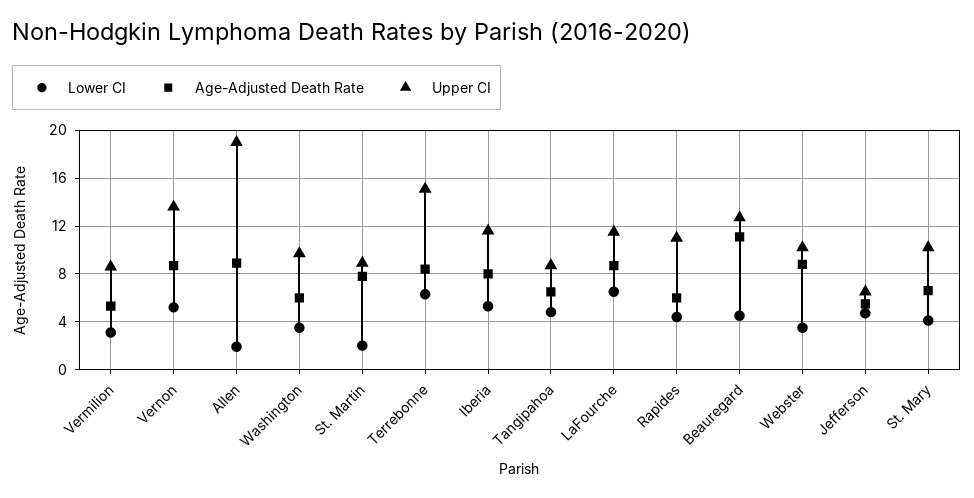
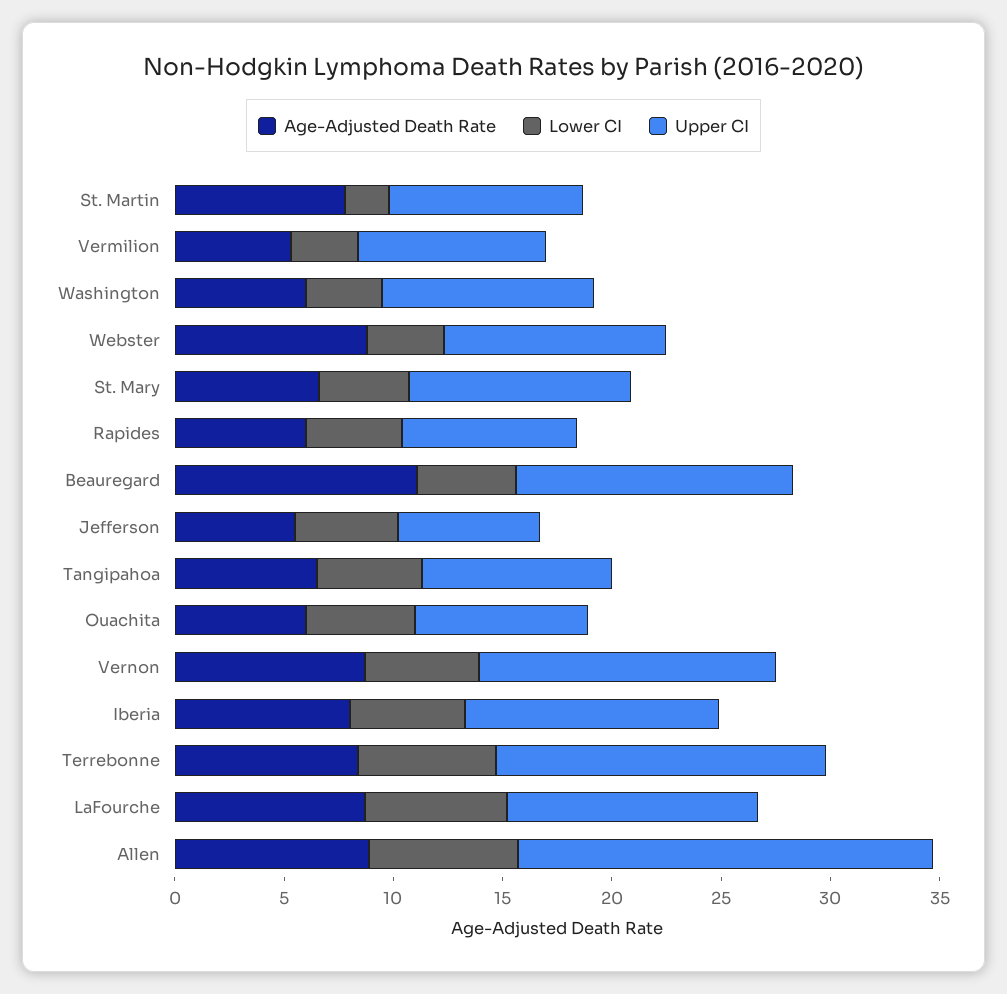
Lower CI, Allen: 2 -> 7
Upper CI, Rapides: 11 -> 8
Age-Adjusted Death Rate, Ouachita: none -> 6
Lower CI, Ouachita: none -> 5
Upper CI, Ouachita: none -> 8

